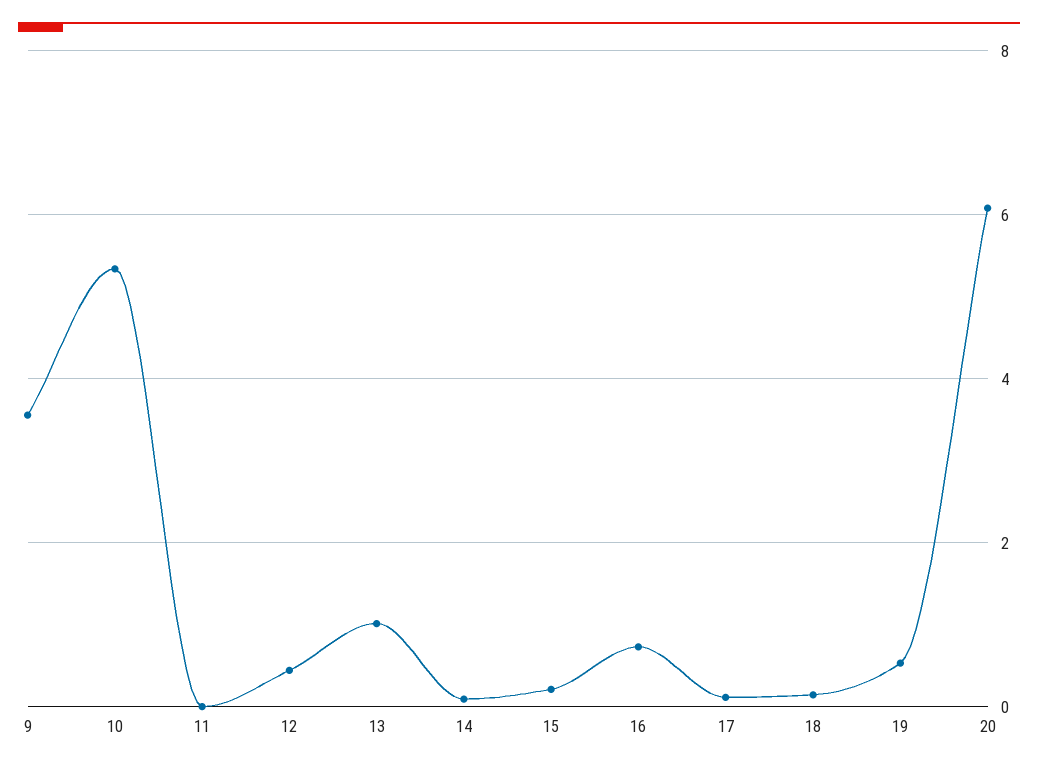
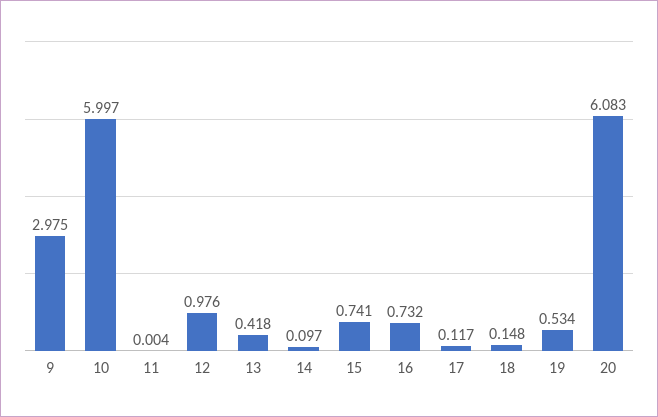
9: 3.6 -> 2.975
10: 5.4 -> 5.997
12: 0.4 -> 0.976
13: 1 -> 0.418
15: 0.2 -> 0.741

